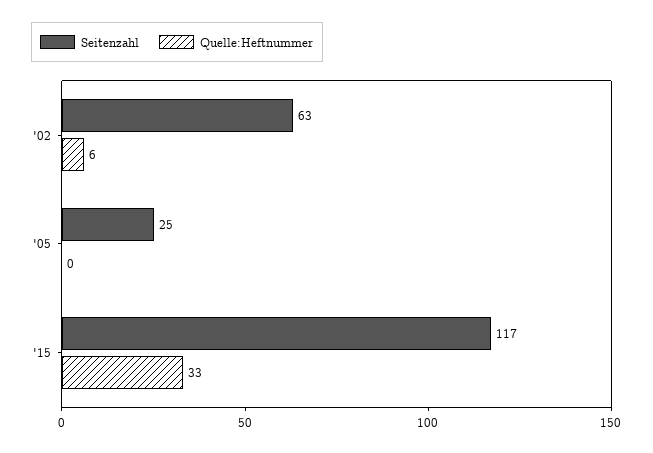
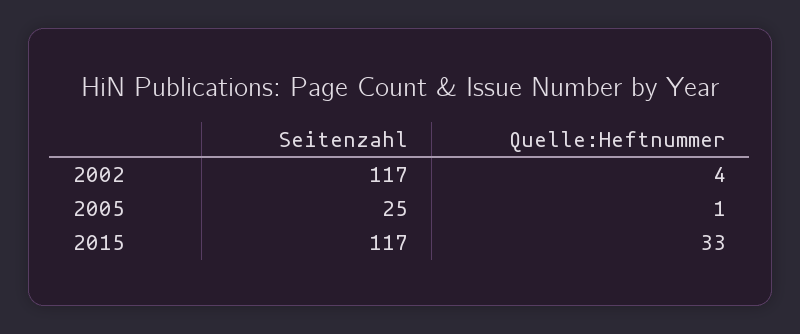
Seitenzahl, '02: 63 -> 117
Quelle:Heftnummer, '02: 6 -> 4
Quelle:Heftnummer, '05: 0 -> 1

